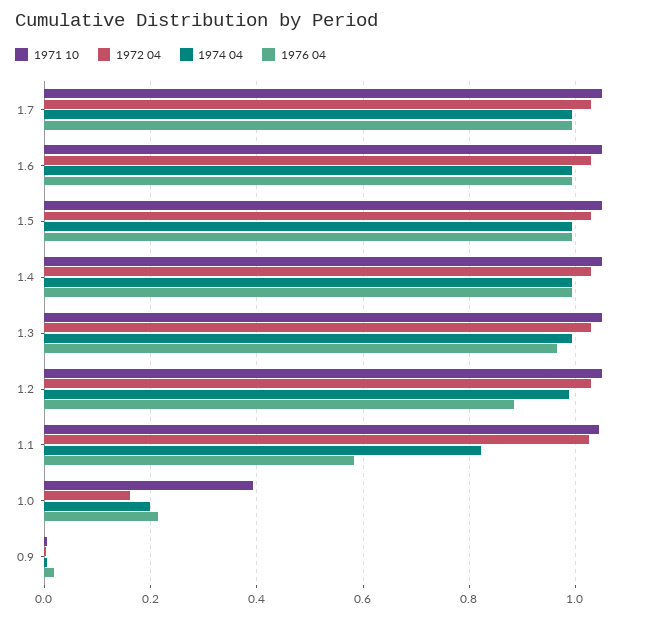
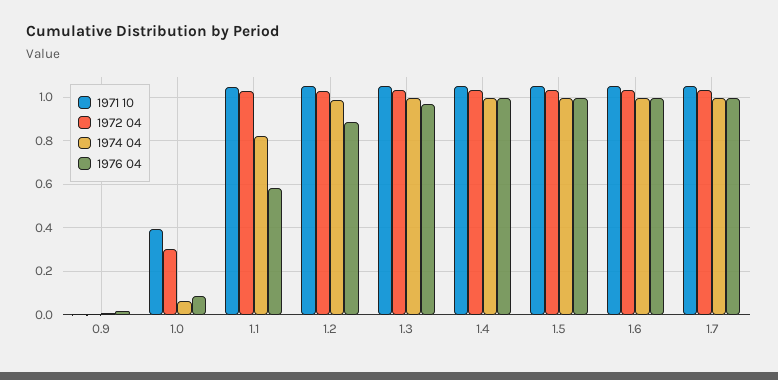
1972 04, 1.0: 0.16 -> 0.3
1974 04, 1.0: 0.2 -> 0.05
1976 04, 1.0: 0.22 -> 0.1

